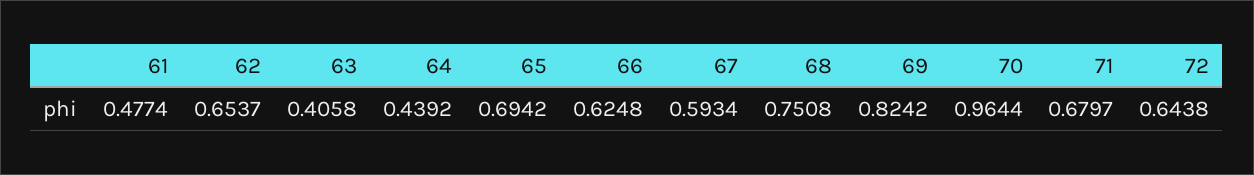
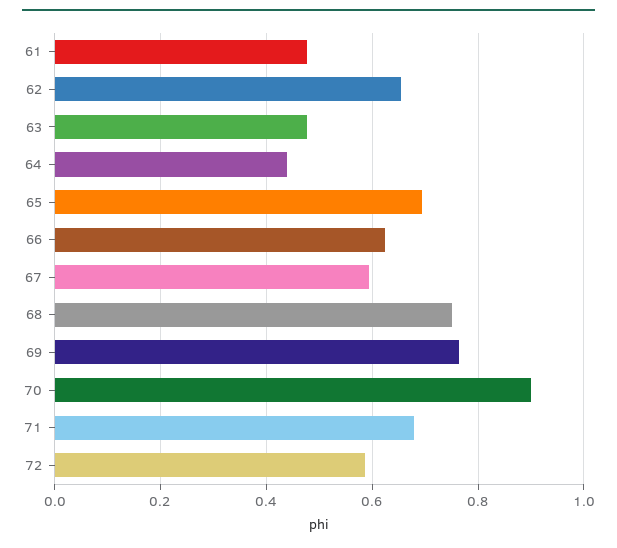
63: 0.4058 -> 0.48
69: 0.8242 -> 0.76
70: 0.9644 -> 0.9
72: 0.6438 -> 0.58

